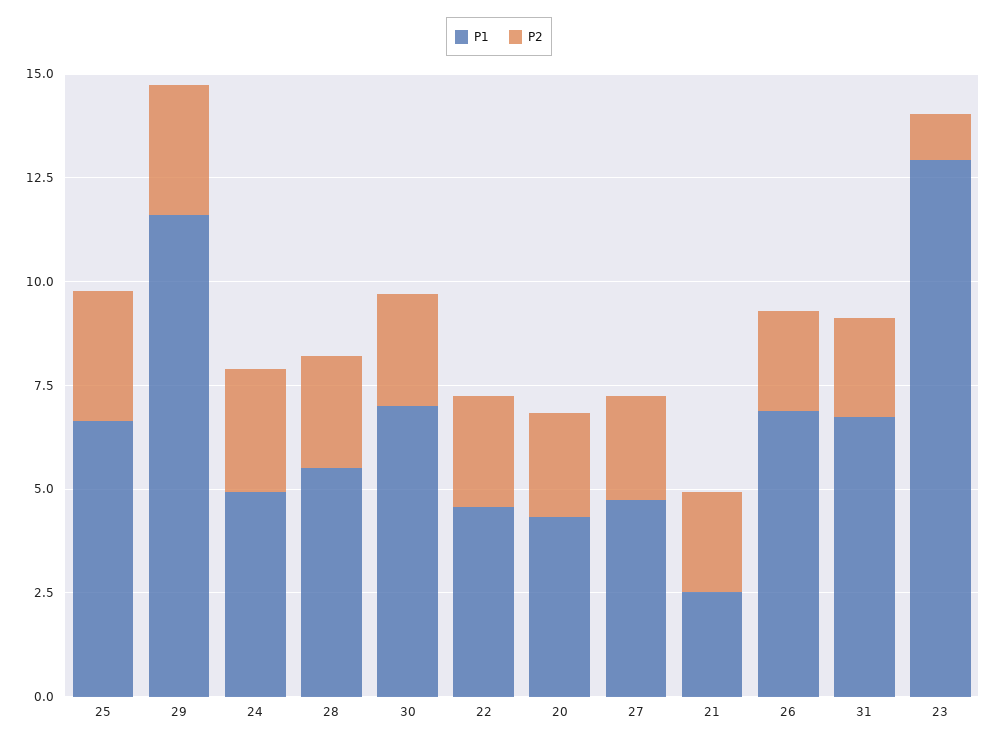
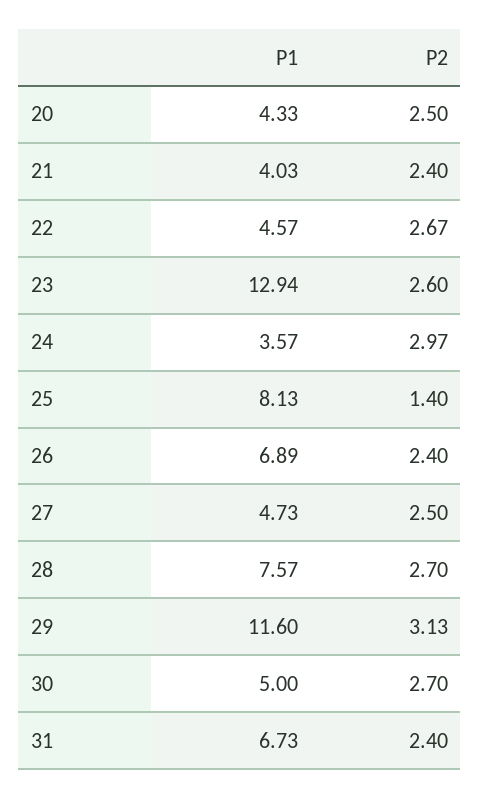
P1, 25: 6.5 -> 8.13
P2, 25: 3 -> 1.4
P1, 24: 5 -> 3.57
P1, 28: 5.5 -> 7.57
P1, 30: 7 -> 5
P1, 21: 2.5 -> 4.03
P2, 23: 1 -> 2.6

